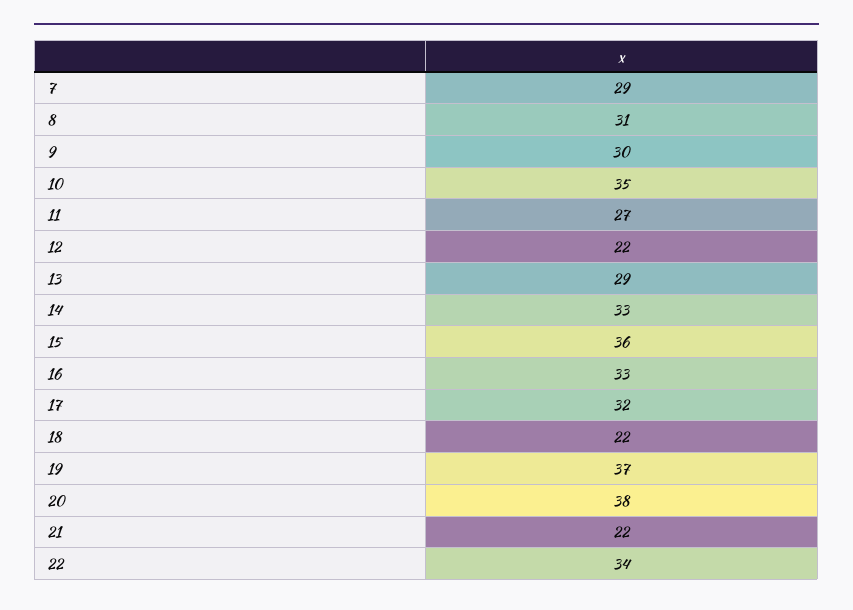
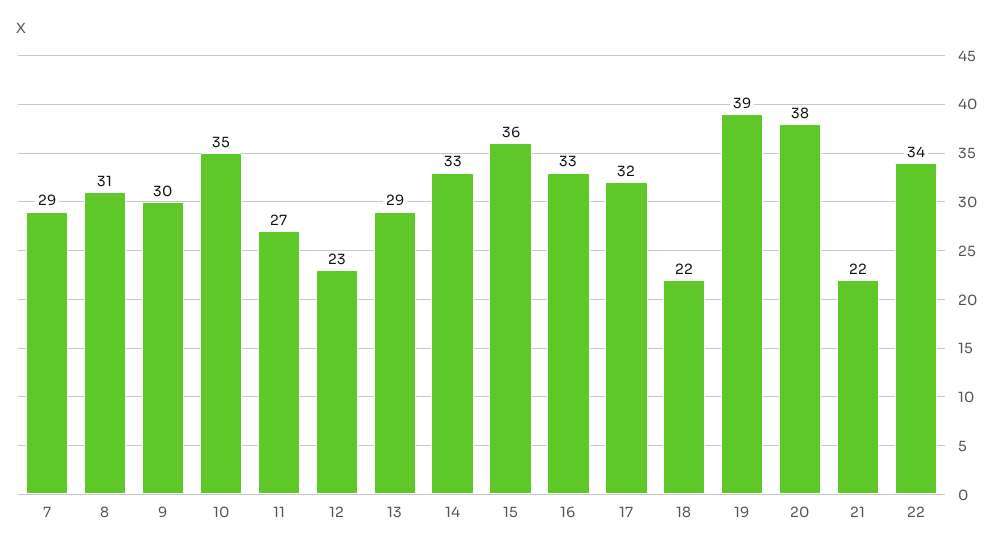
12: 22 -> 23
19: 37 -> 39

